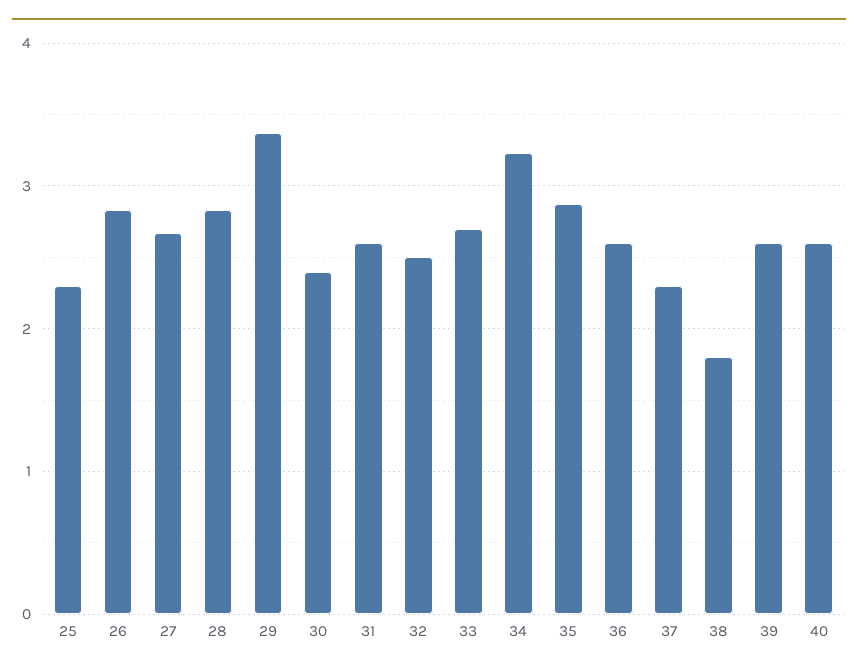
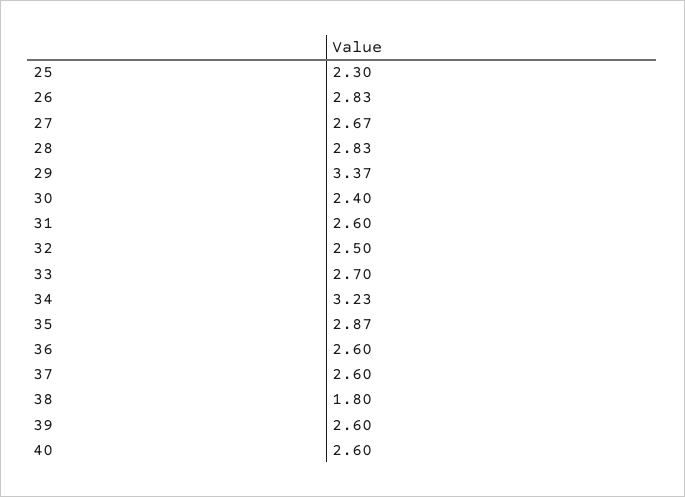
37: 2.3 -> 2.6

